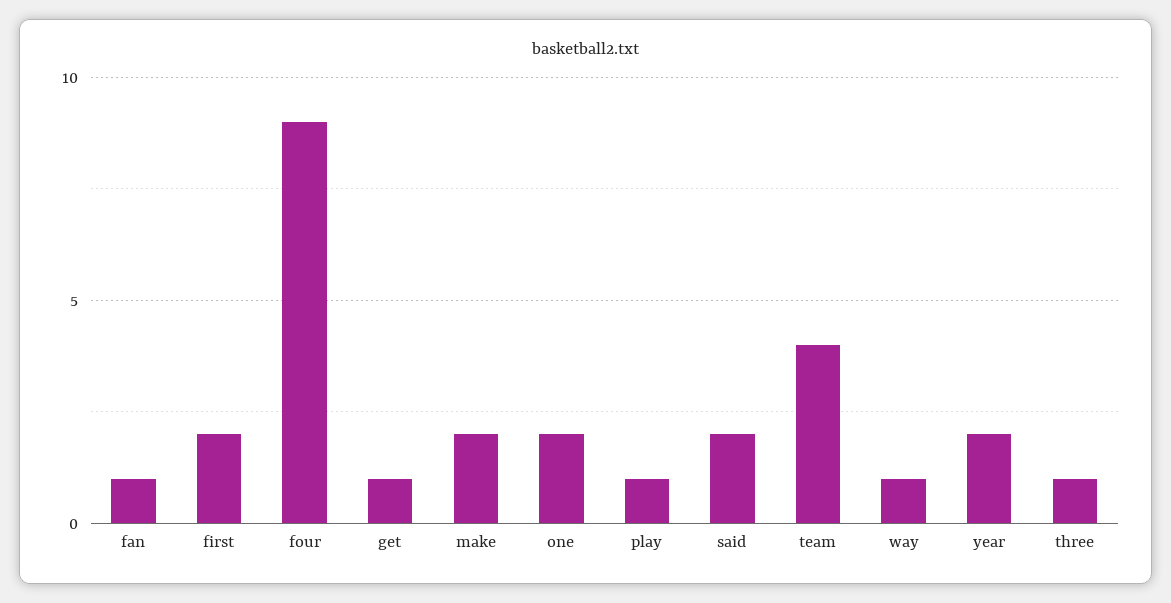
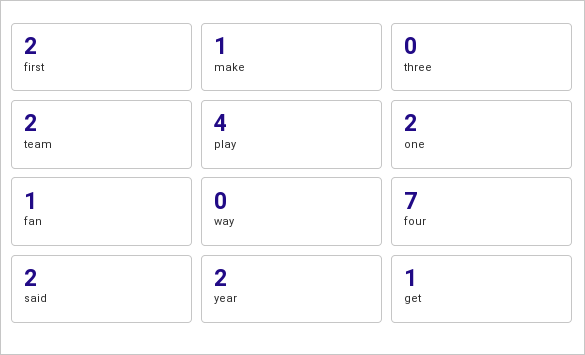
four: 9 -> 7
make: 2 -> 1
play: 1 -> 4
team: 4 -> 2
way: 1 -> 0
three: 1 -> 0

